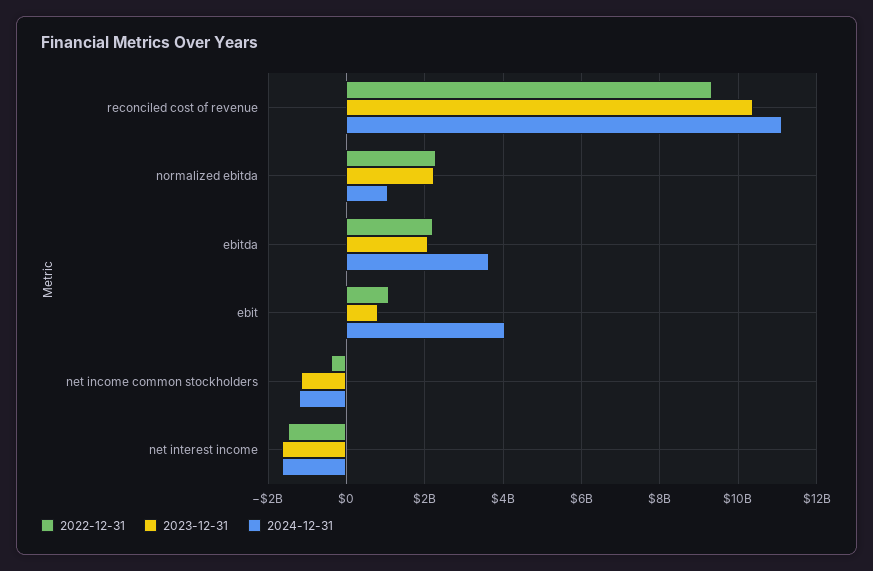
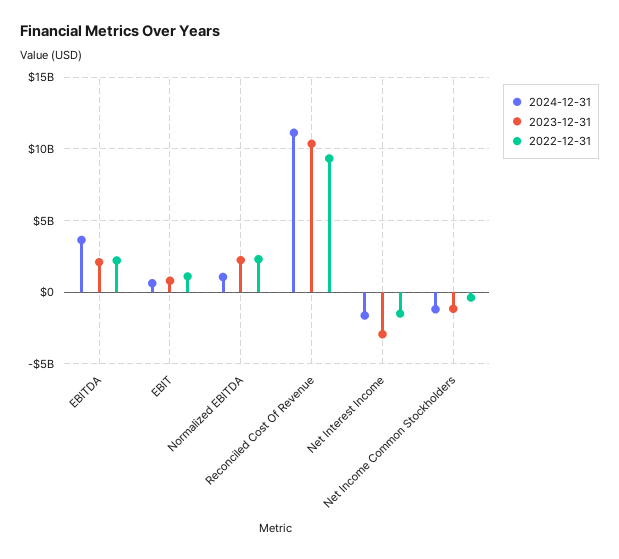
2024-12-31, ebit: 4000000000 -> 500000000
2023-12-31, net interest income: -1600000000 -> -3000000000

